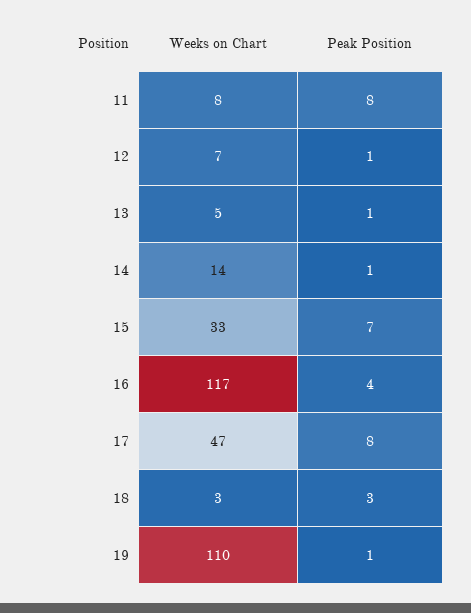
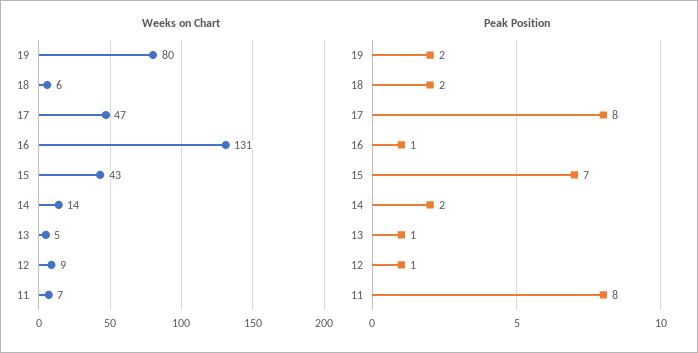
Weeks on Chart, 11: 8 -> 7
Weeks on Chart, 12: 7 -> 9
Peak Position, 14: 1 -> 2
Weeks on Chart, 15: 33 -> 43
Weeks on Chart, 16: 117 -> 131
Peak Position, 16: 4 -> 1
Weeks on Chart, 18: 3 -> 6
Peak Position, 18: 3 -> 2
Weeks on Chart, 19: 110 -> 80
Peak Position, 19: 1 -> 2

